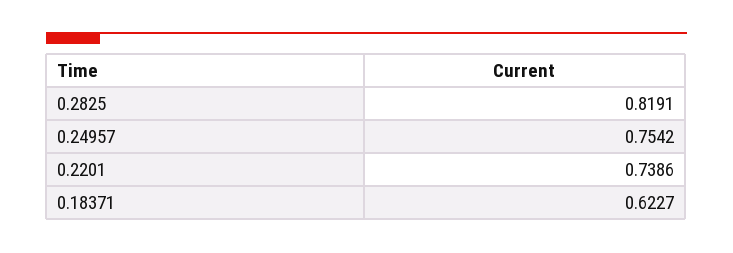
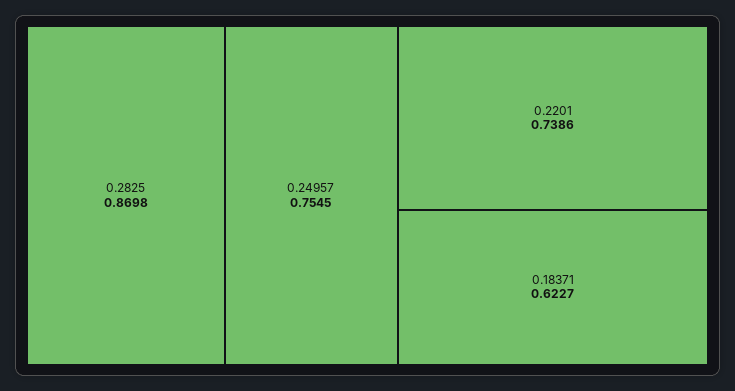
0.2825: 0.8191 -> 0.8698
0.24957: 0.7542 -> 0.7545

